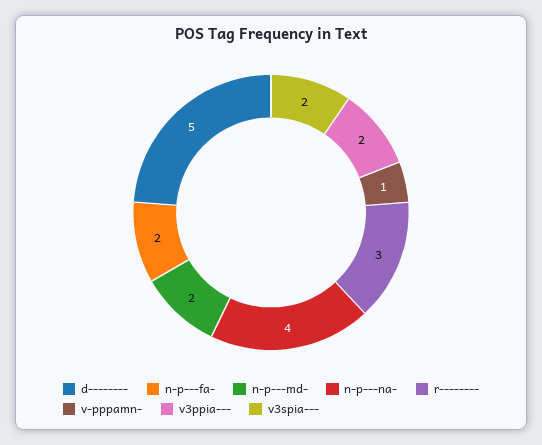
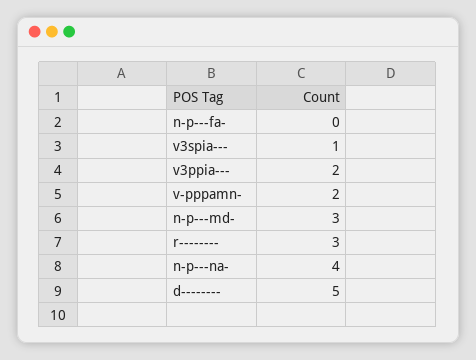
n-p---fa-: 2 -> 0
n-p---md-: 2 -> 3
v-pppamn-: 1 -> 2
v3spia---: 2 -> 1

